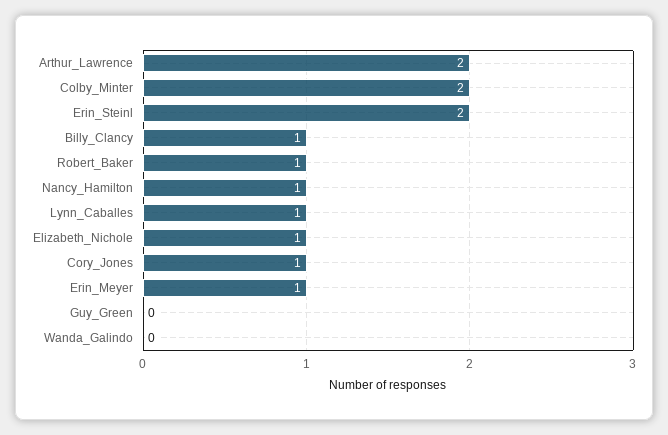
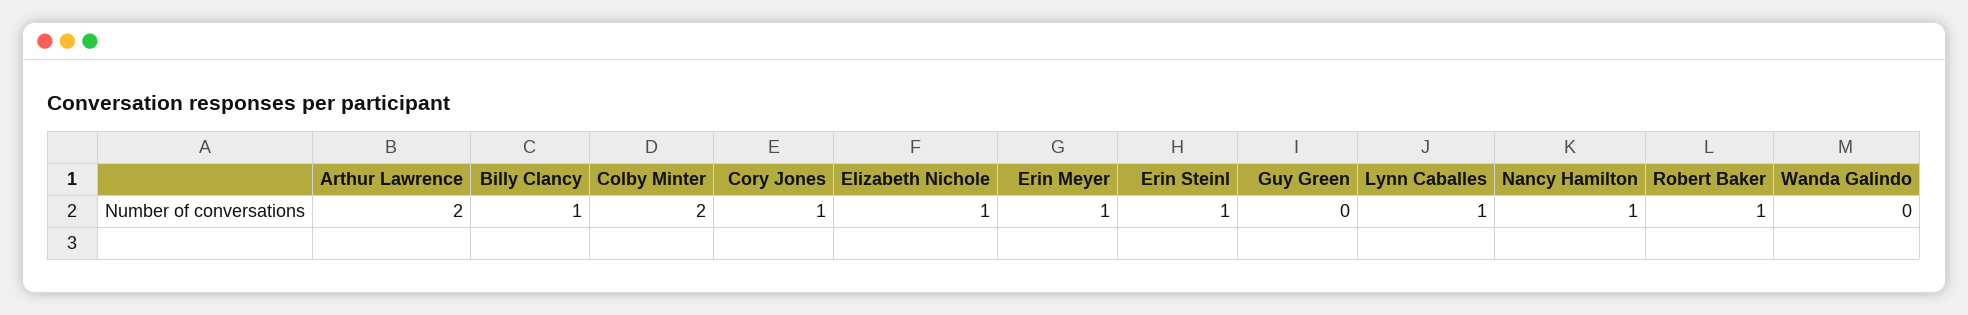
Erin_Steinl: 2 -> 1

